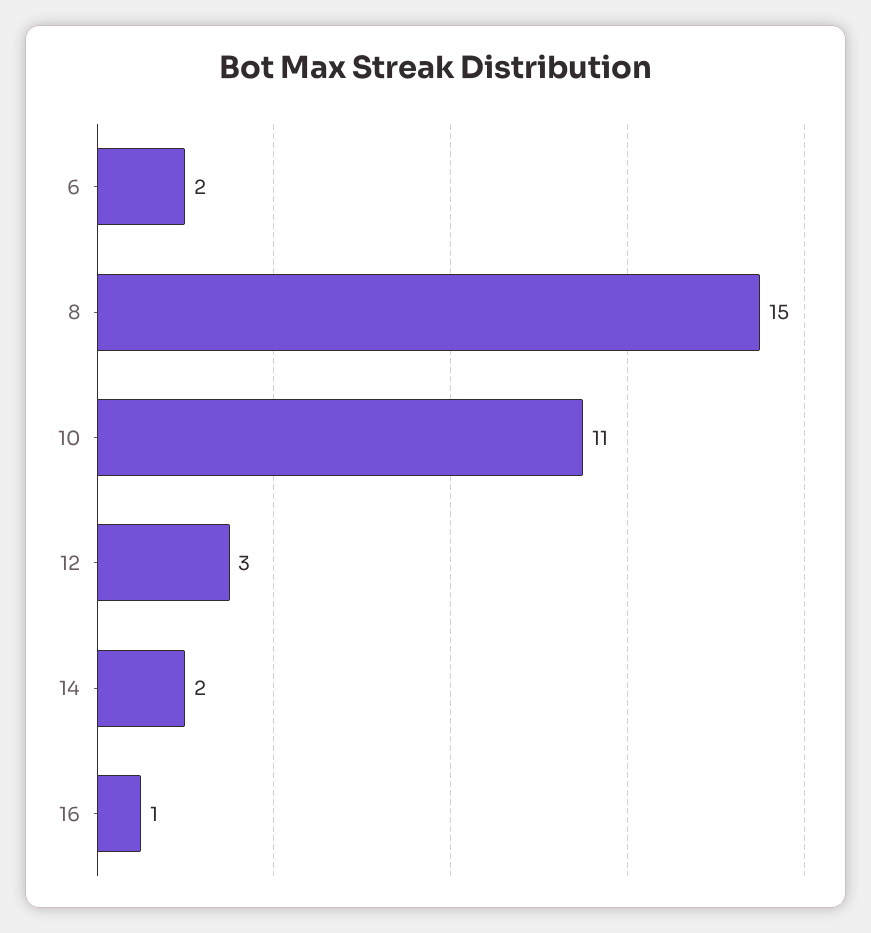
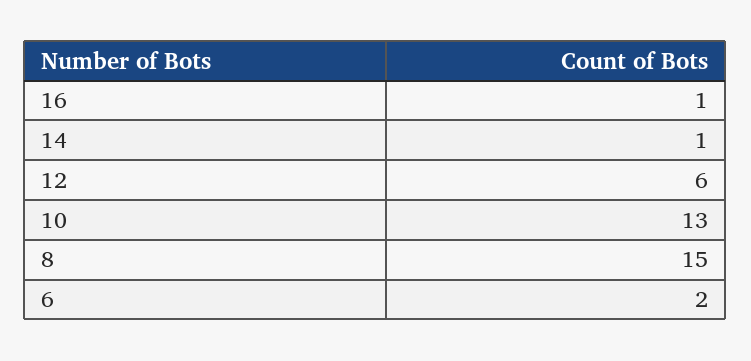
10: 11 -> 13
12: 3 -> 6
14: 2 -> 1

